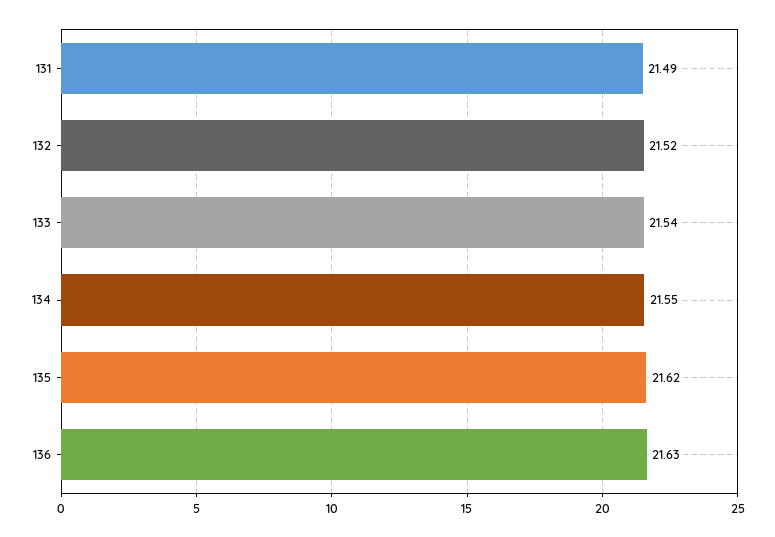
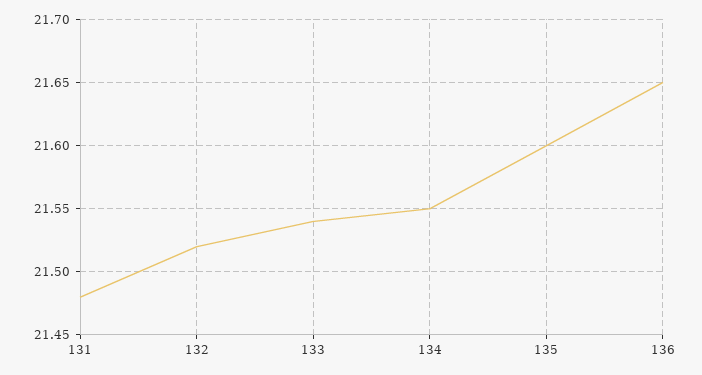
131: 21.49 -> 21.48
135: 21.62 -> 21.6
136: 21.63 -> 21.65

